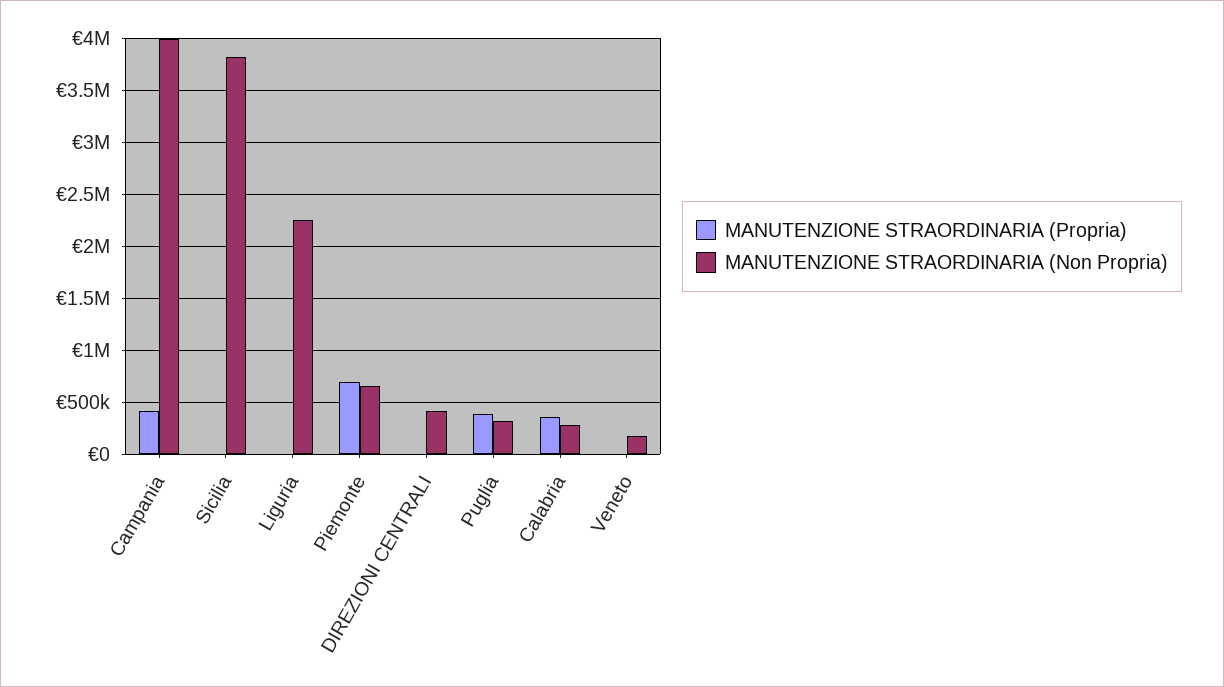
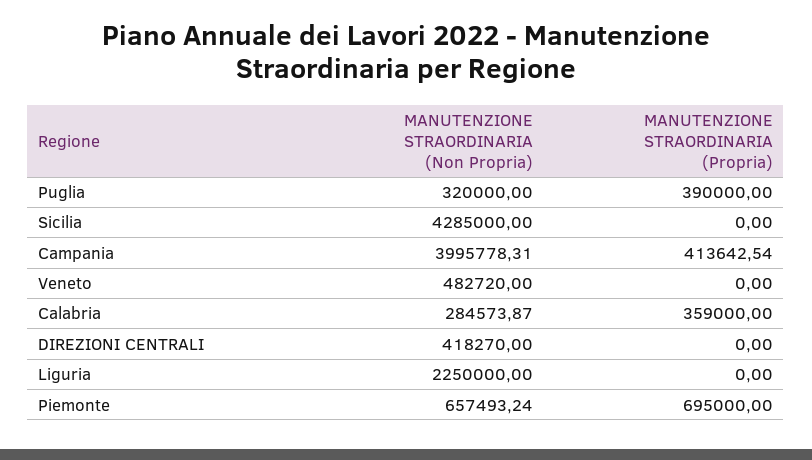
MANUTENZIONE STRAORDINARIA (Non Propria), Sicilia: 3800000 -> 4285000
MANUTENZIONE STRAORDINARIA (Non Propria), Veneto: 200000 -> 482720

